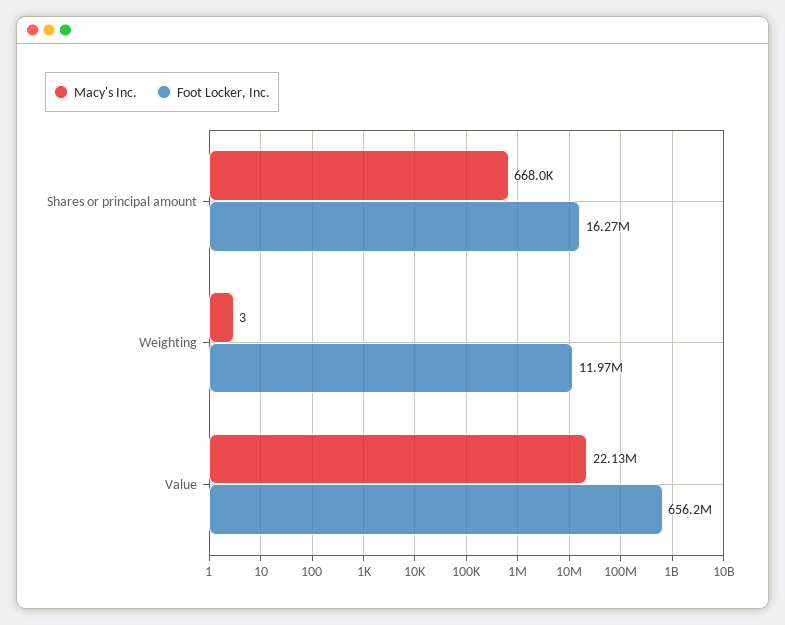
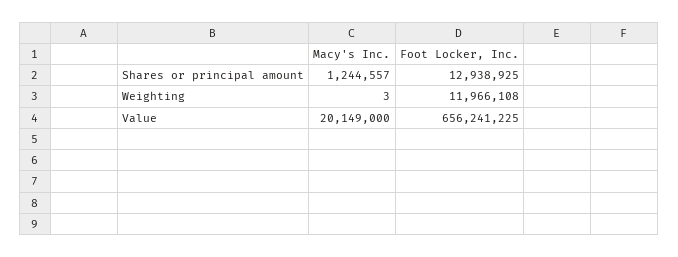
Macy's Inc., Shares or principal amount: 668000 -> 1244557
Foot Locker, Inc., Shares or principal amount: 16270000 -> 12938925
Macy's Inc., Value: 22130000 -> 20149000

